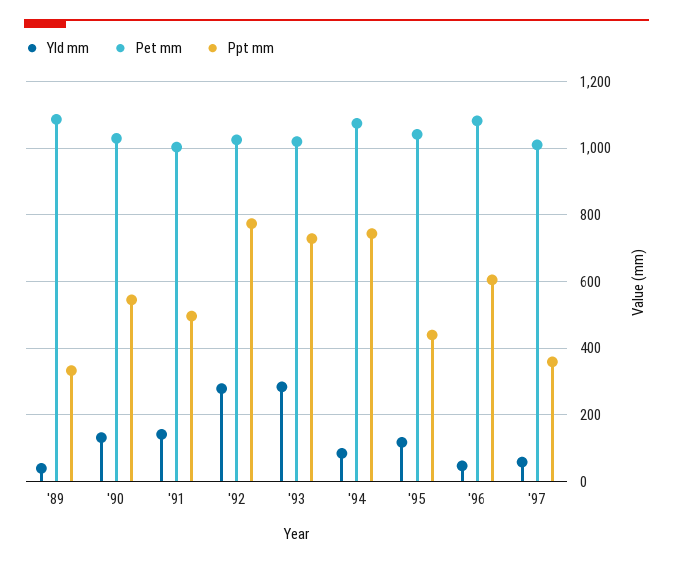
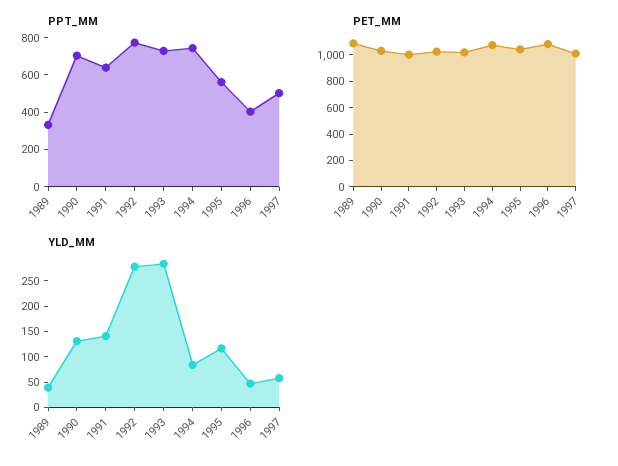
Ppt mm, '90: 540 -> 700
Ppt mm, '91: 500 -> 650
Ppt mm, '95: 440 -> 550
Ppt mm, '96: 600 -> 400
Ppt mm, '97: 360 -> 500

